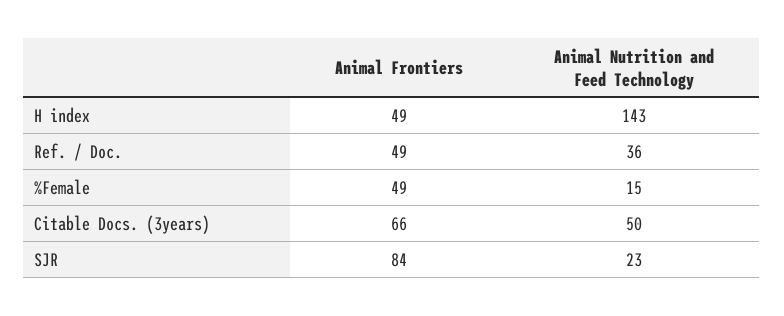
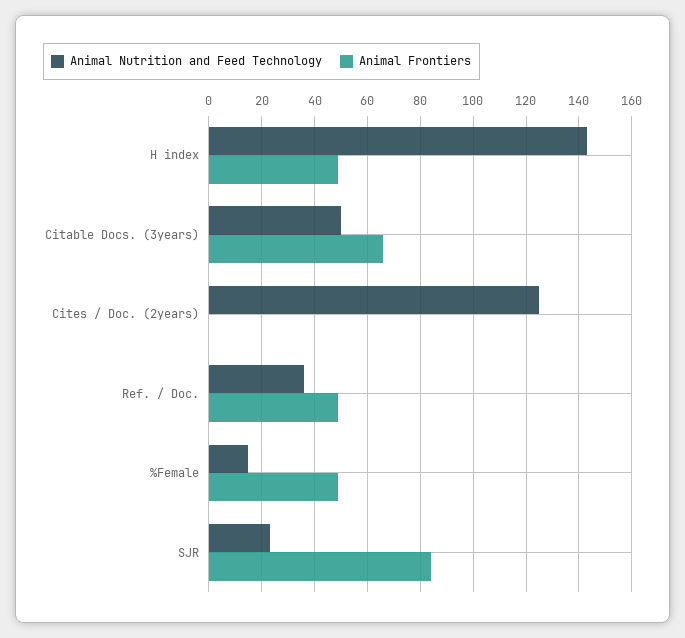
Animal Nutrition and Feed Technology, Cites / Doc. (2years): none -> 125
Animal Frontiers, Cites / Doc. (2years): none -> 0

